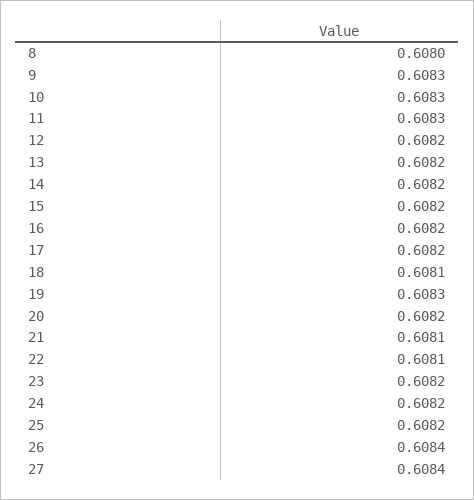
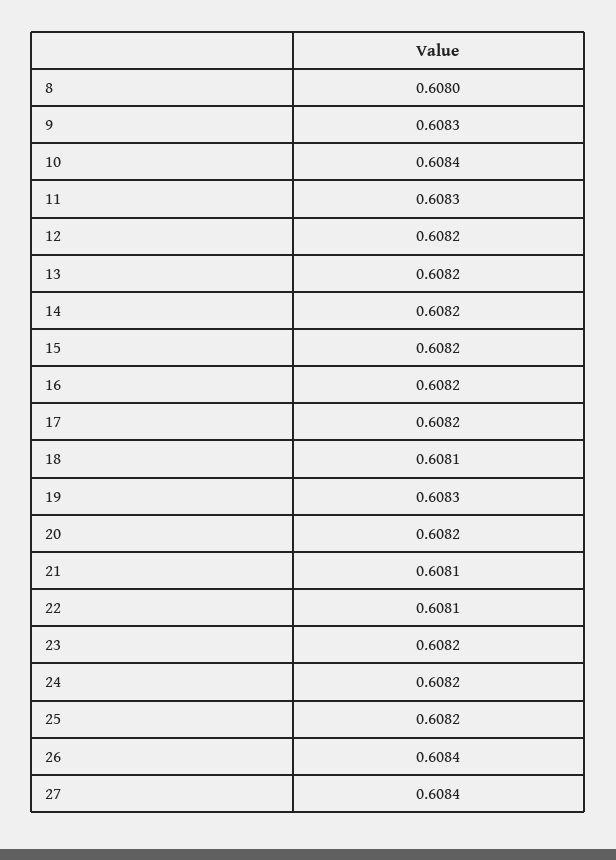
10: 0.6083 -> 0.6084

